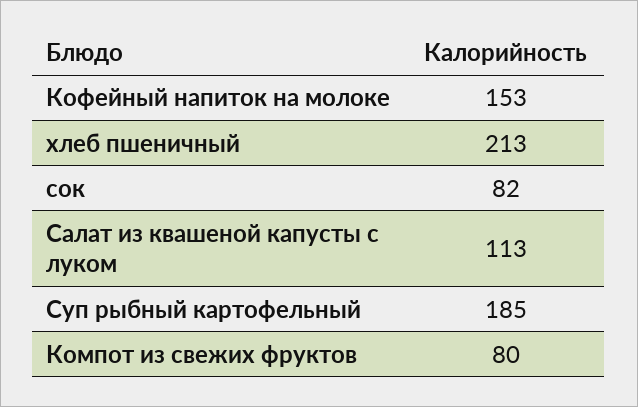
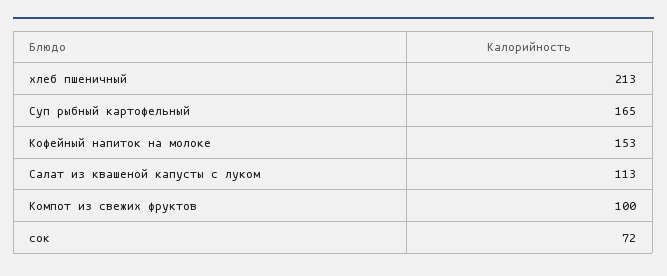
сок: 82 -> 72
Суп рыбный картофельный: 185 -> 165
Компот из свежих фруктов: 80 -> 100

